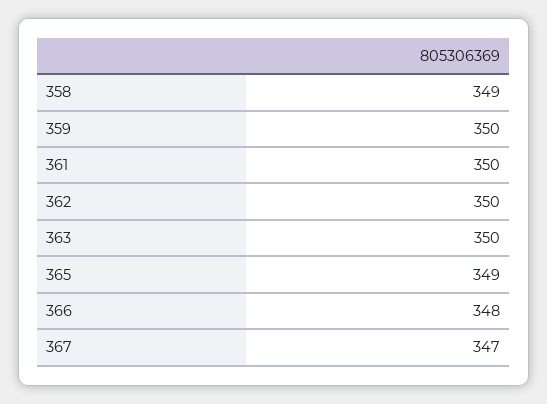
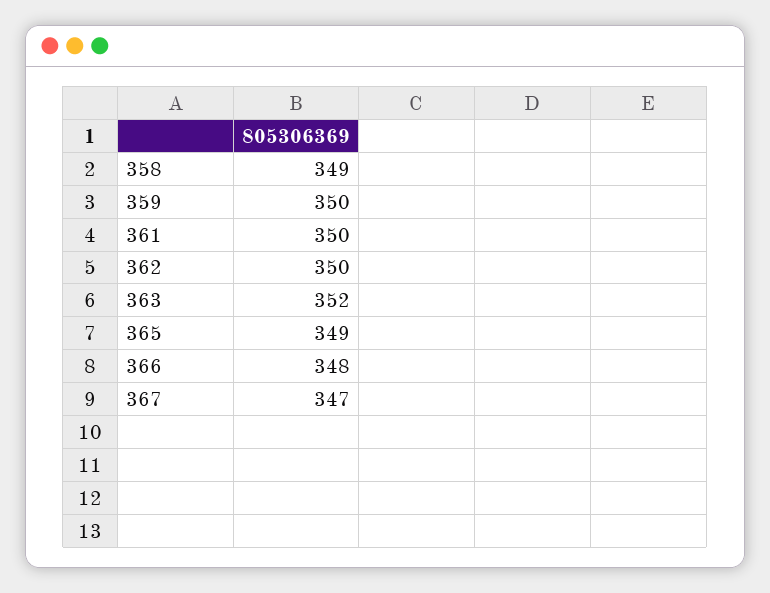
363: 350 -> 352

